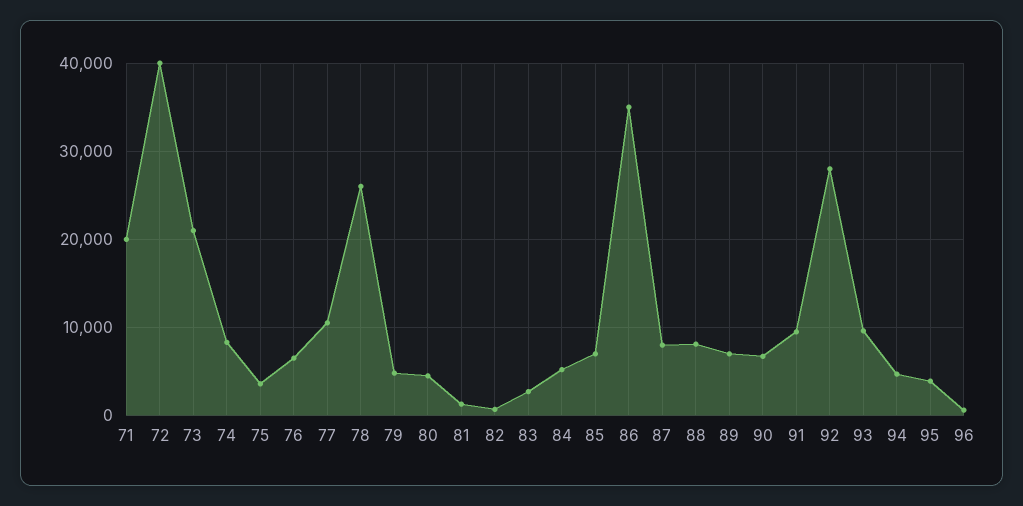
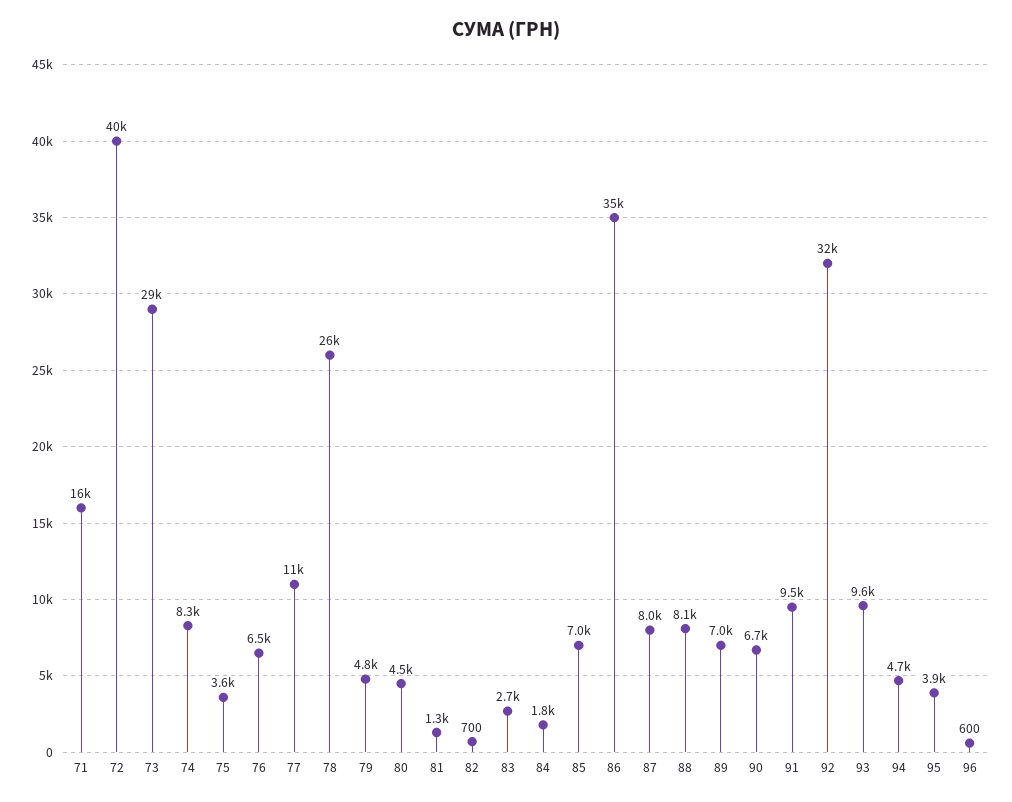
71: 20000 -> 16000
73: 21000 -> 29000
84: 5000 -> 1800
92: 28000 -> 32000

